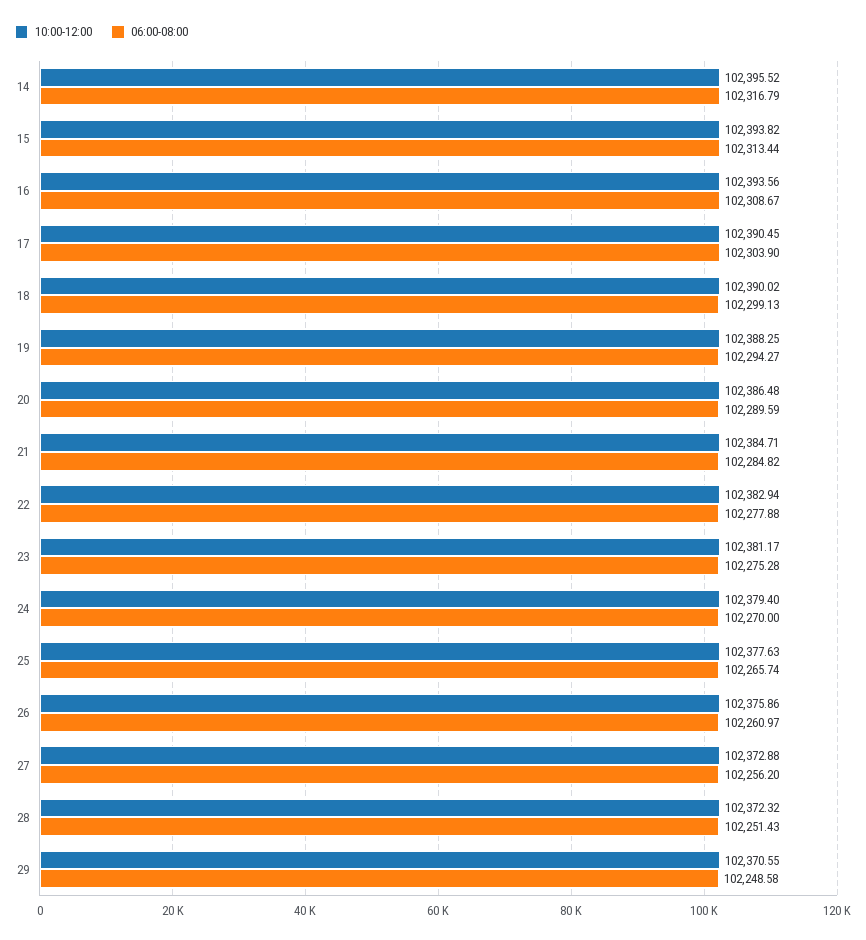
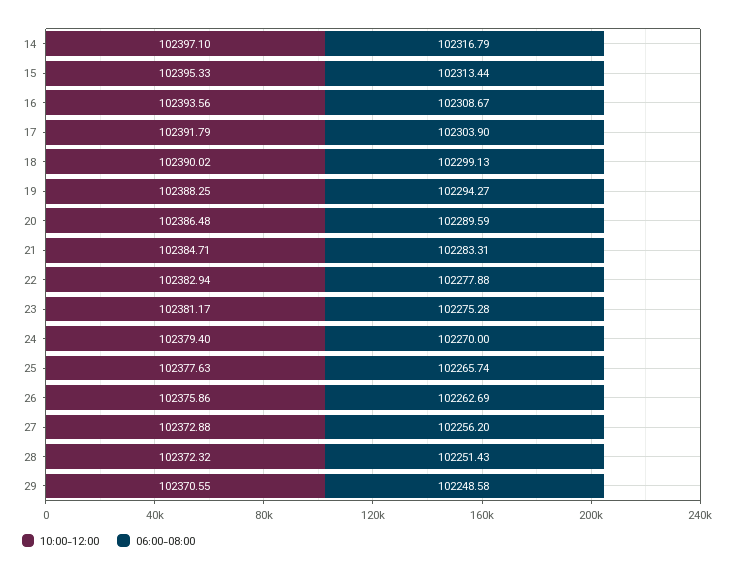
10:00-12:00, 14: 102395.52 -> 102397.1
10:00-12:00, 15: 102393.82 -> 102395.33
10:00-12:00, 17: 102390.45 -> 102391.79
06:00-08:00, 21: 102284.82 -> 102283.31
06:00-08:00, 26: 102260.97 -> 102262.69

